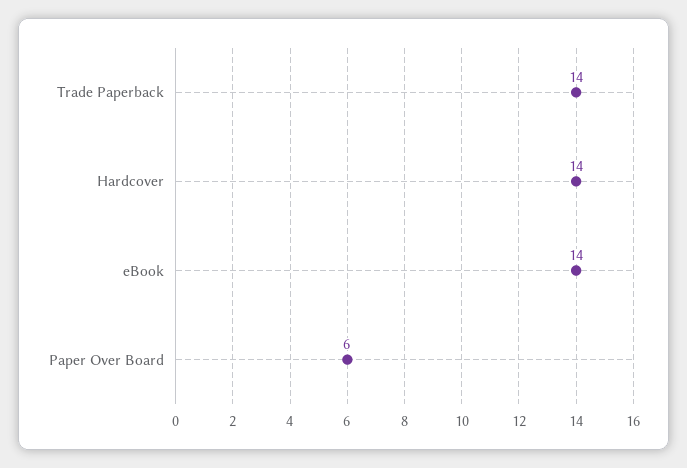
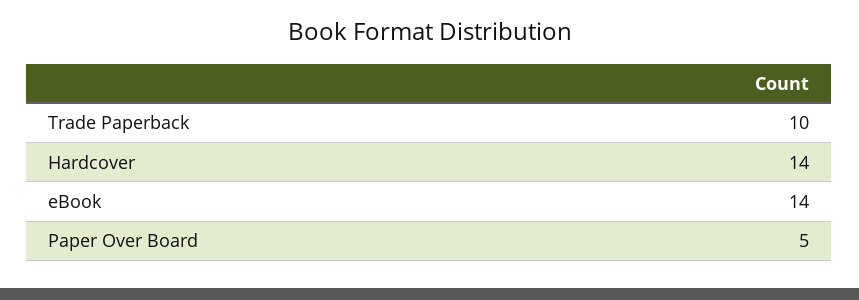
Trade Paperback: 14 -> 10
Paper Over Board: 6 -> 5

